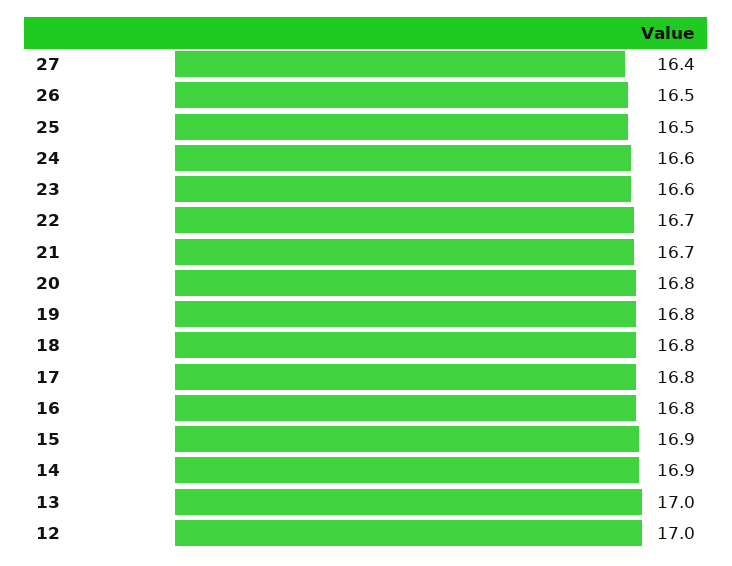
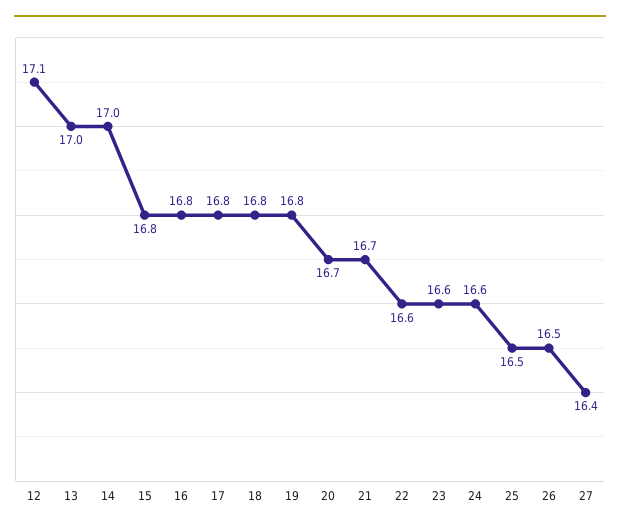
22: 16.7 -> 16.6
20: 16.8 -> 16.7
15: 16.9 -> 16.8
14: 16.9 -> 17
12: 17 -> 17.1

